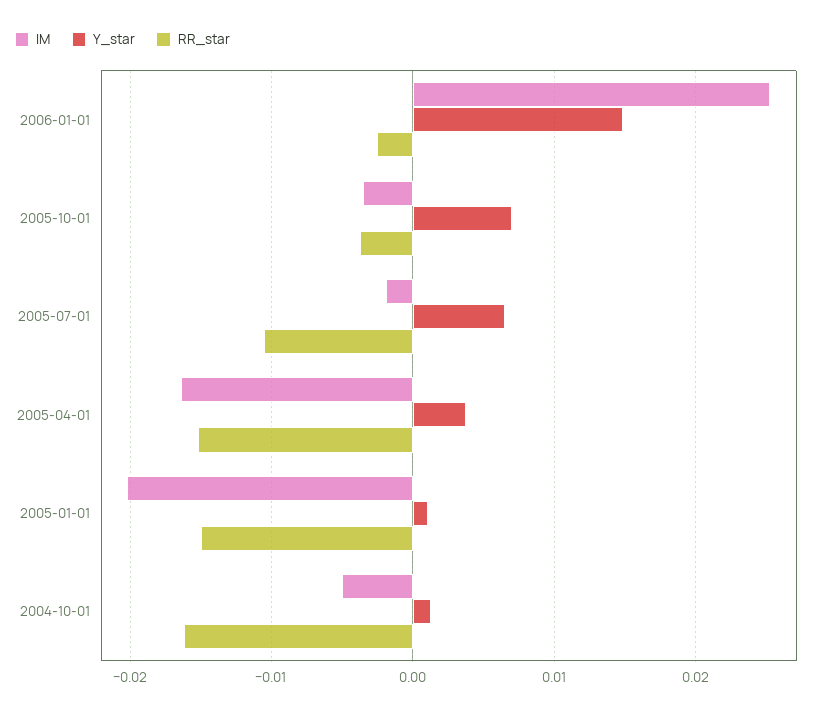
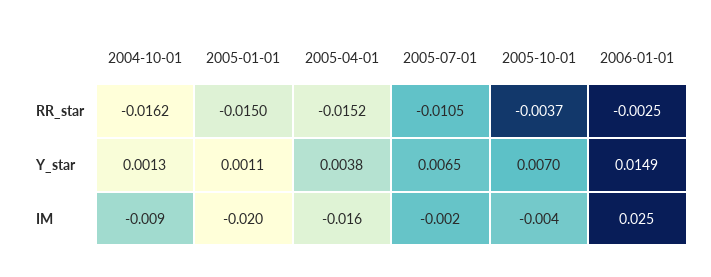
IM, 2004-10-01: -0.005 -> -0.009

